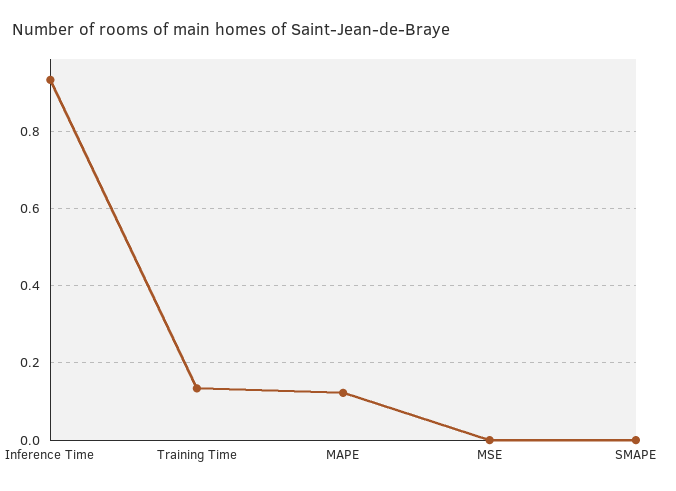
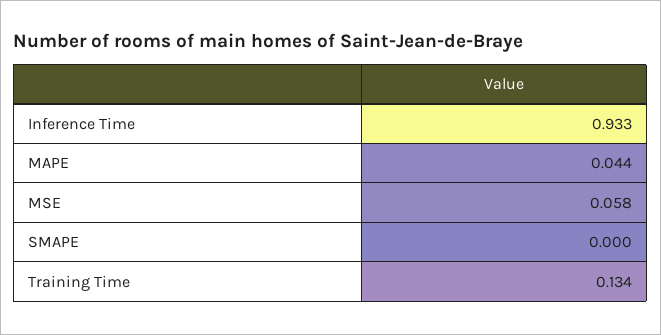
MAPE: 0.12 -> 0.044
MSE: 0 -> 0.058

